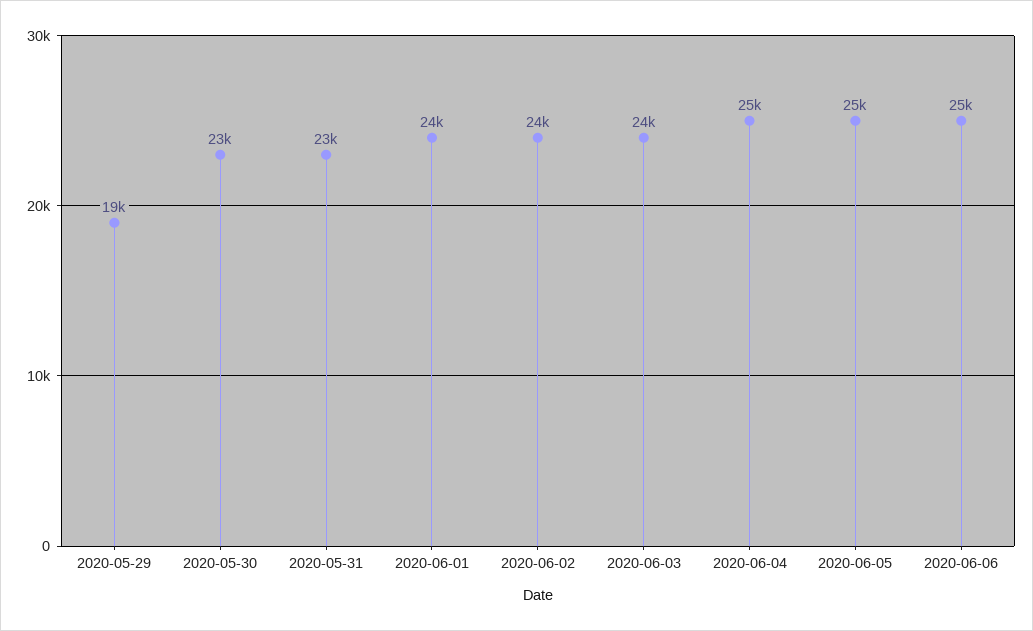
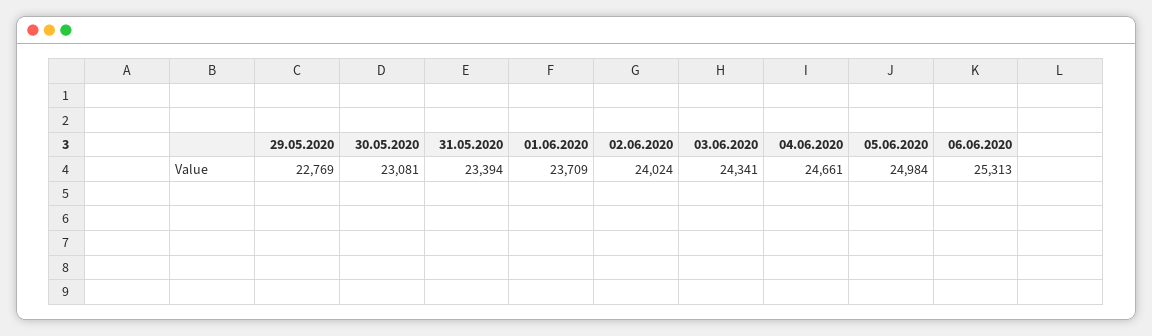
2020-05-29: 19000 -> 22769

